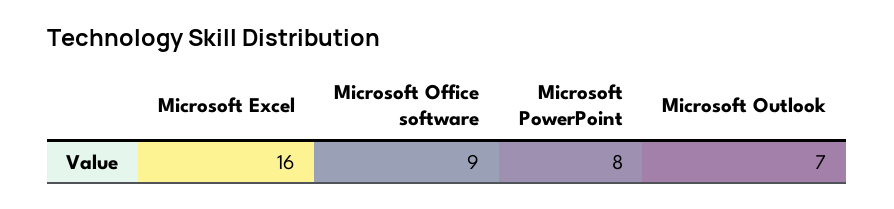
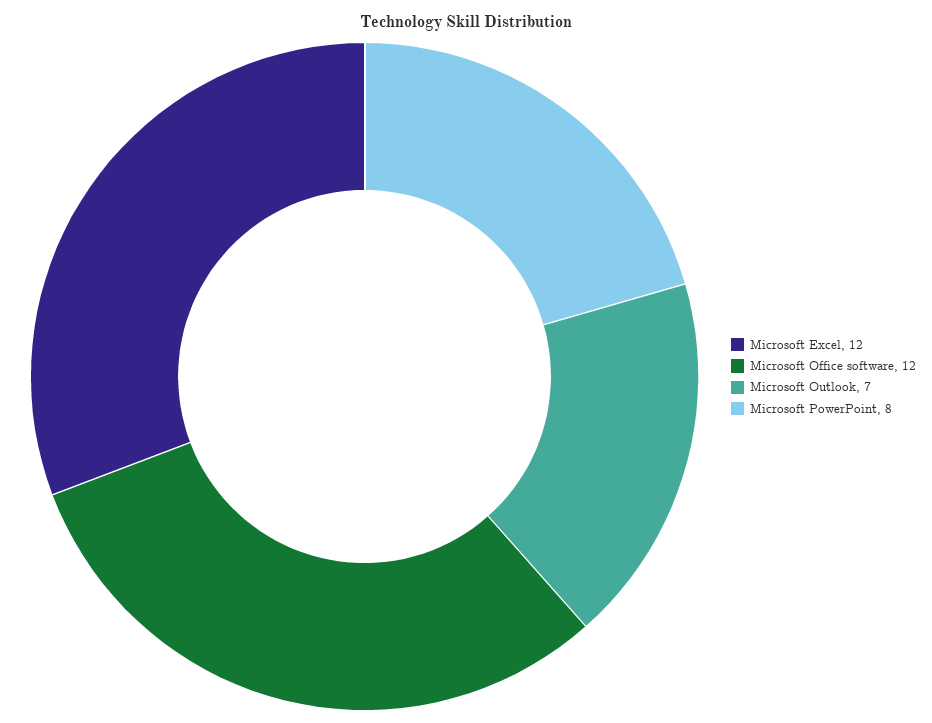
Microsoft Excel: 16 -> 12
Microsoft Office software: 9 -> 12

